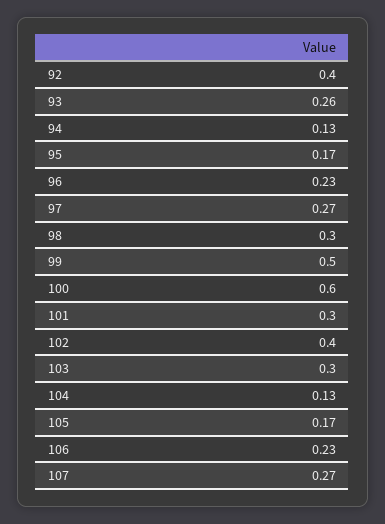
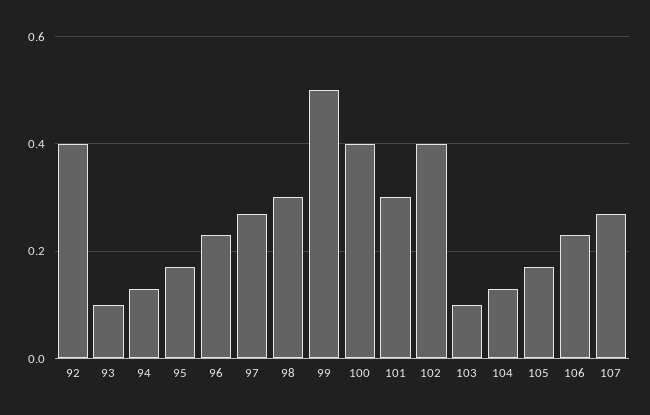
93: 0.26 -> 0.1
100: 0.6 -> 0.4
103: 0.3 -> 0.1

